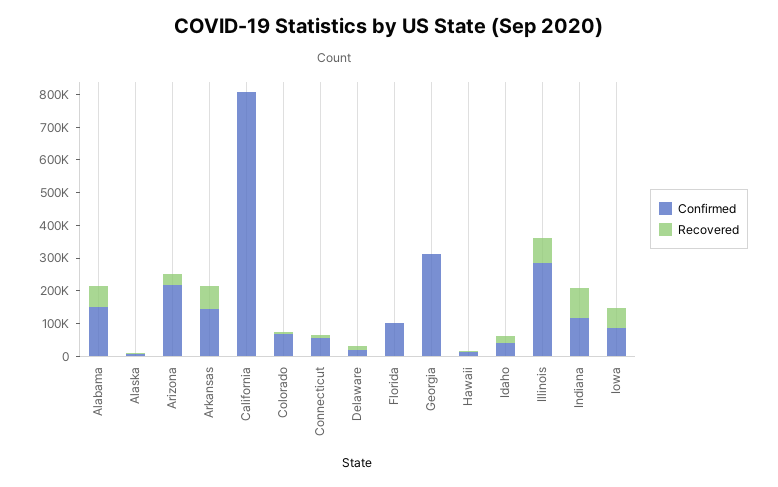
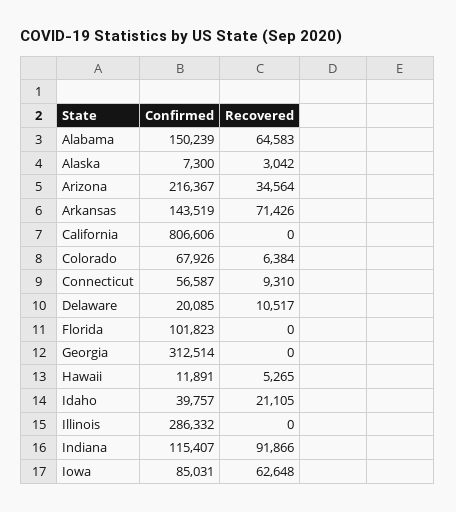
Recovered, Illinois: 75000 -> 0

